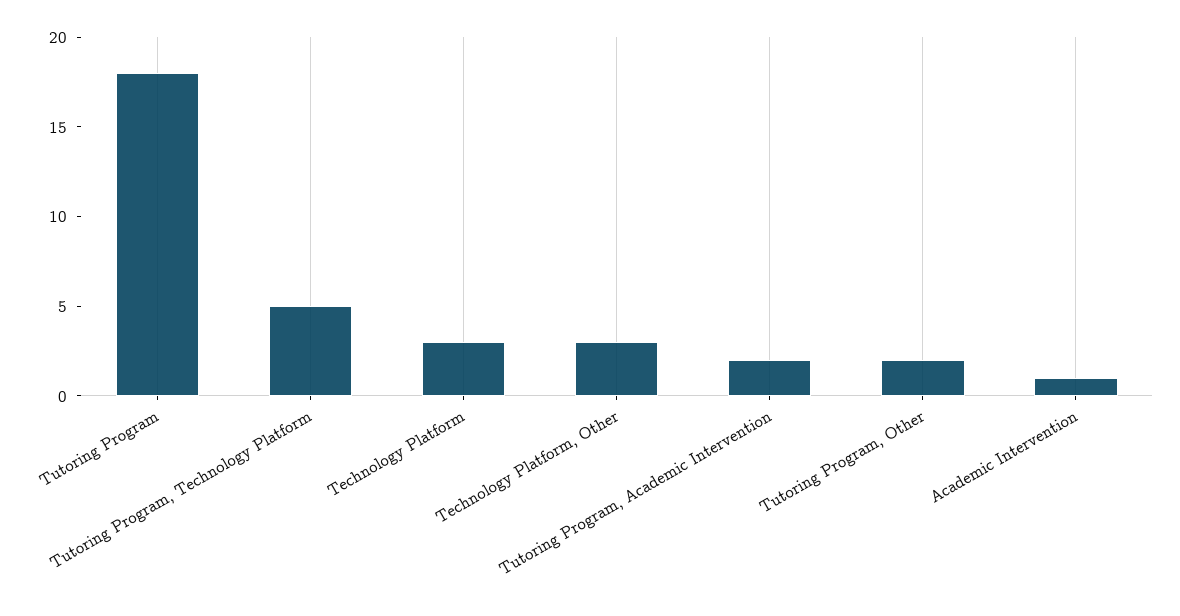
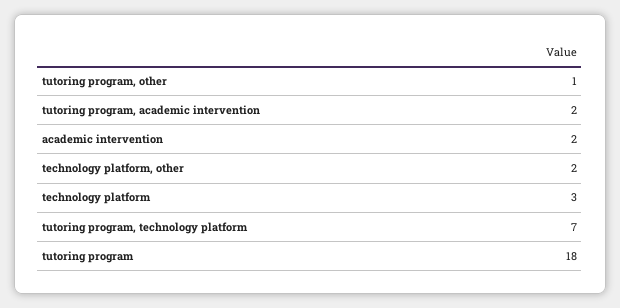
Tutoring Program, Technology Platform: 5 -> 7
Technology Platform, Other: 3 -> 2
Tutoring Program, Other: 2 -> 1
Academic Intervention: 1 -> 2

